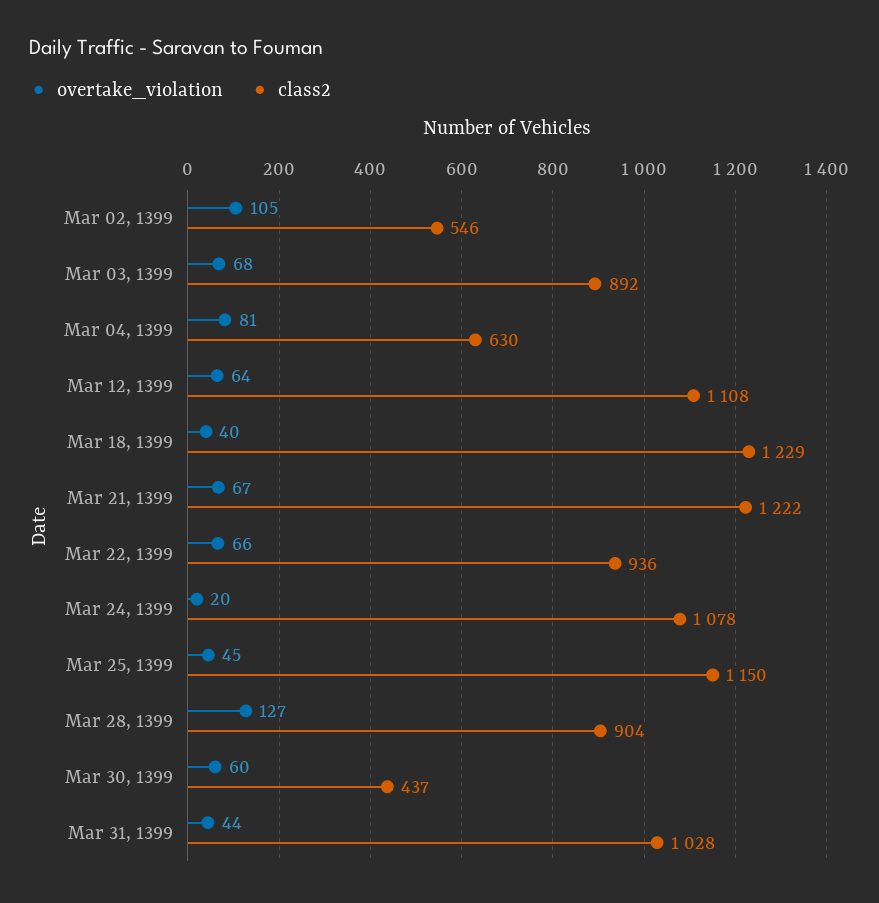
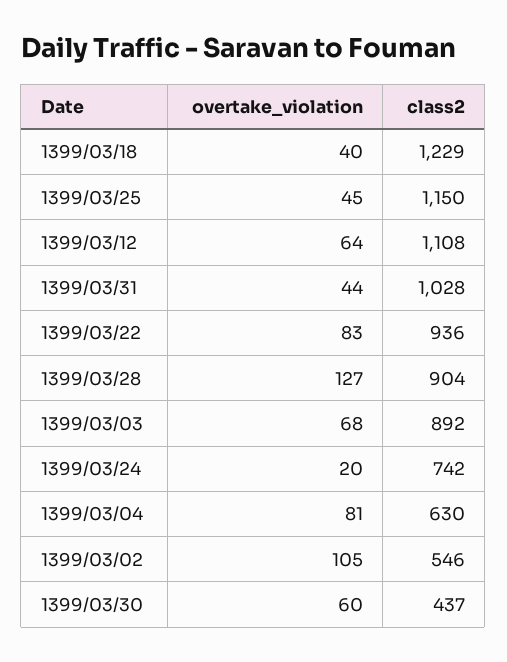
overtake_violation, Mar 21, 1399: 67 -> none
class2, Mar 21, 1399: 1222 -> none
overtake_violation, Mar 22, 1399: 66 -> 83
class2, Mar 24, 1399: 1078 -> 742

